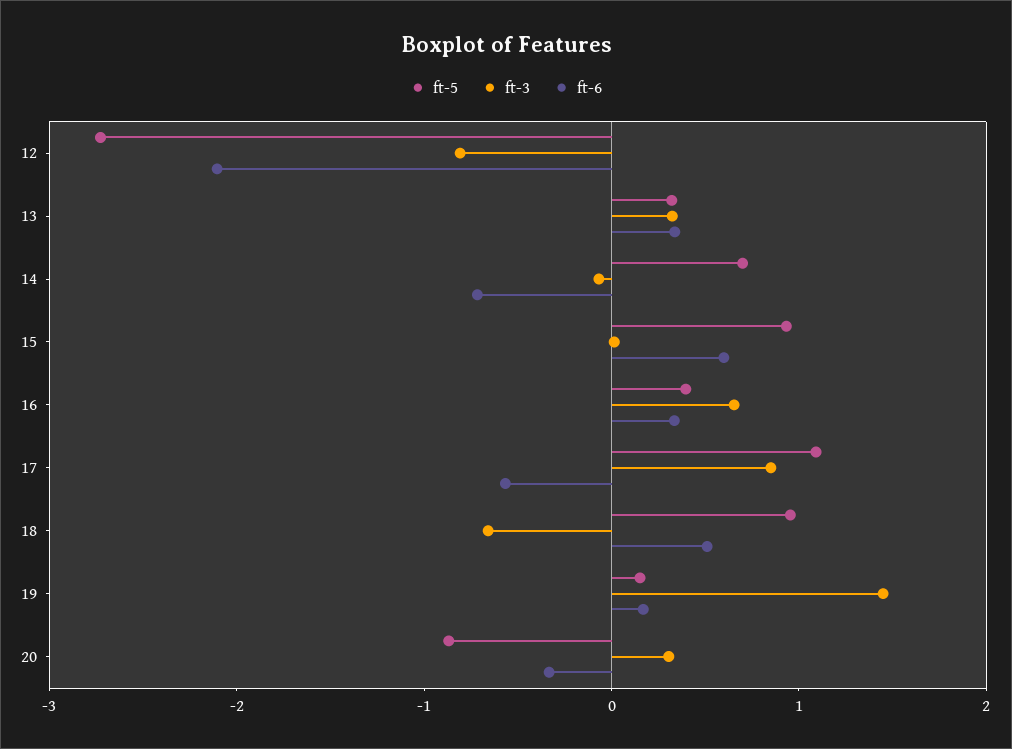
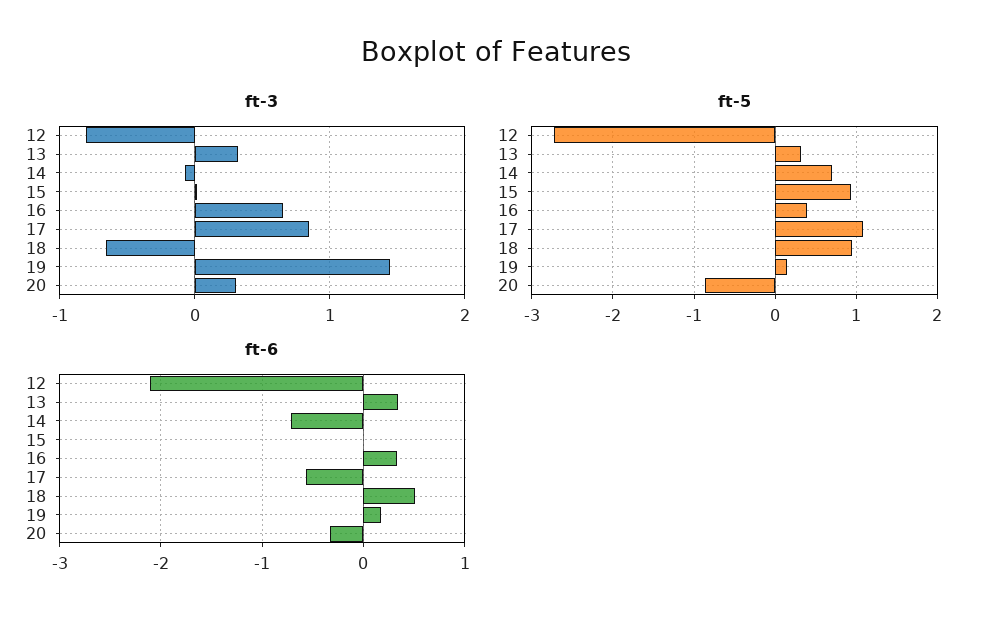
ft-6, 15: 0.6 -> 0

